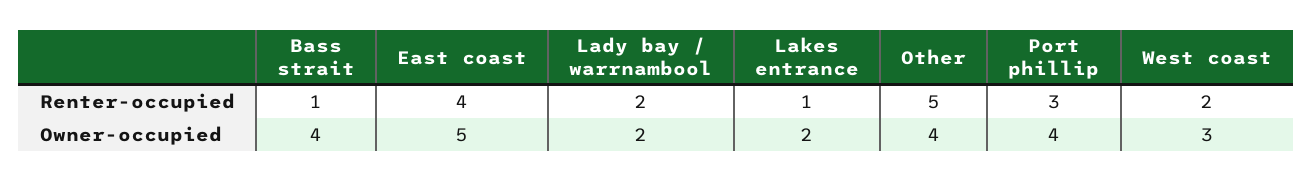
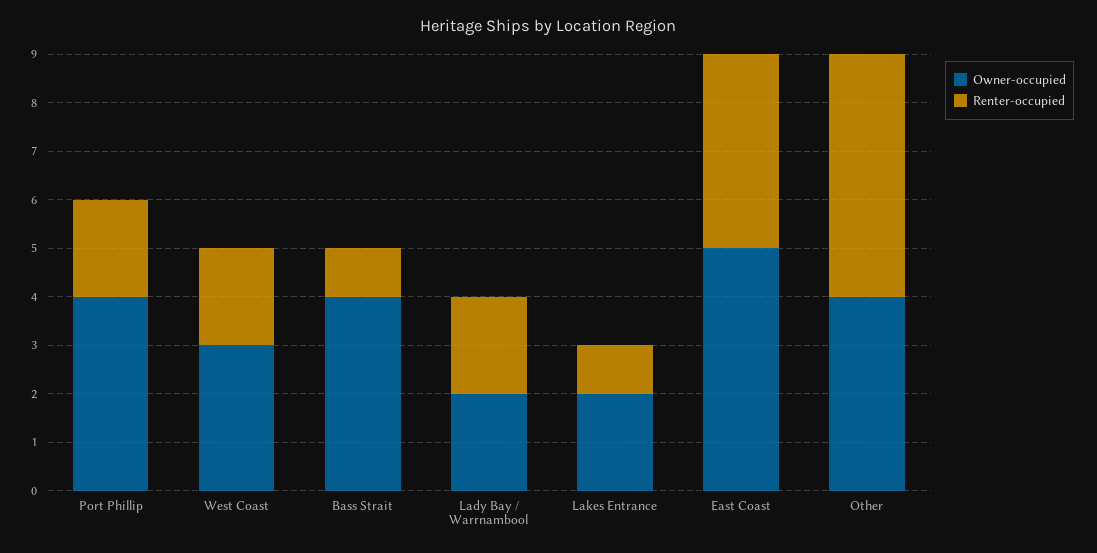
Renter-occupied, Port phillip: 3 -> 2

